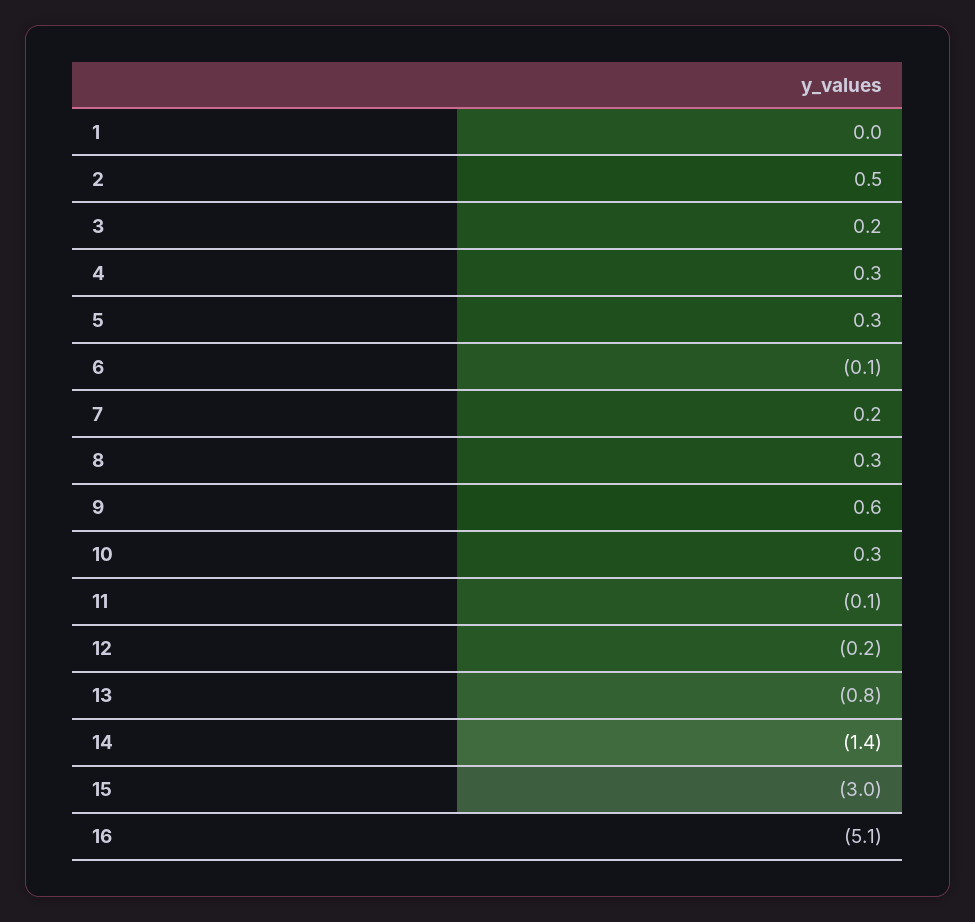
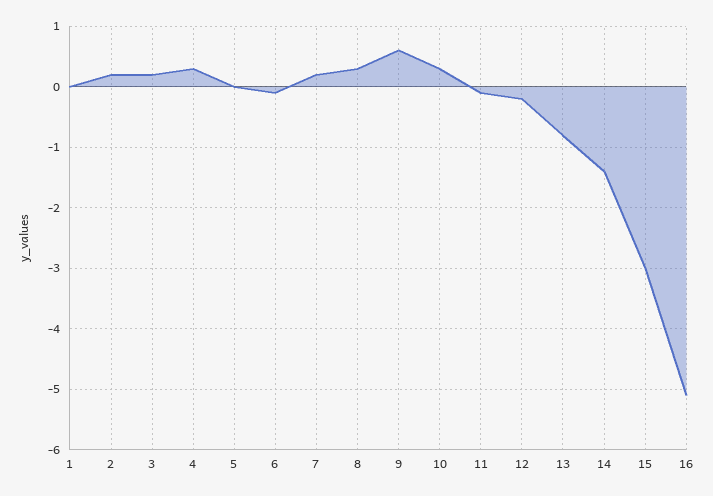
2: 0.5 -> 0.2
5: 0.3 -> 0

